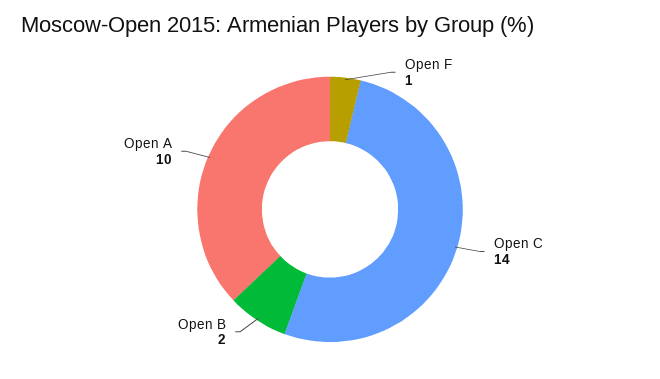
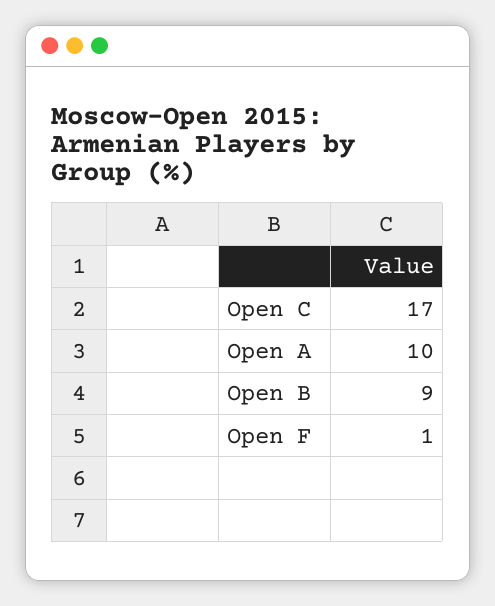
Open C: 14 -> 17
Open B: 2 -> 9

